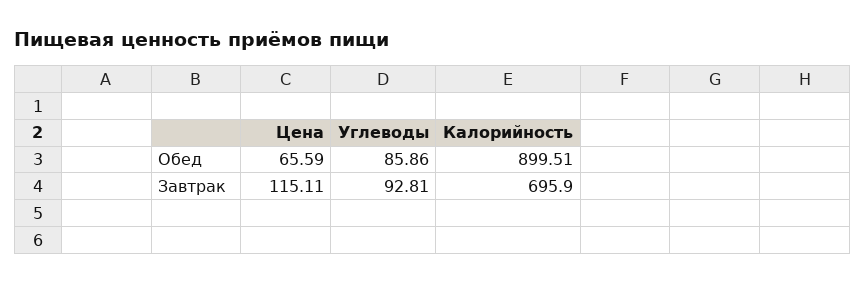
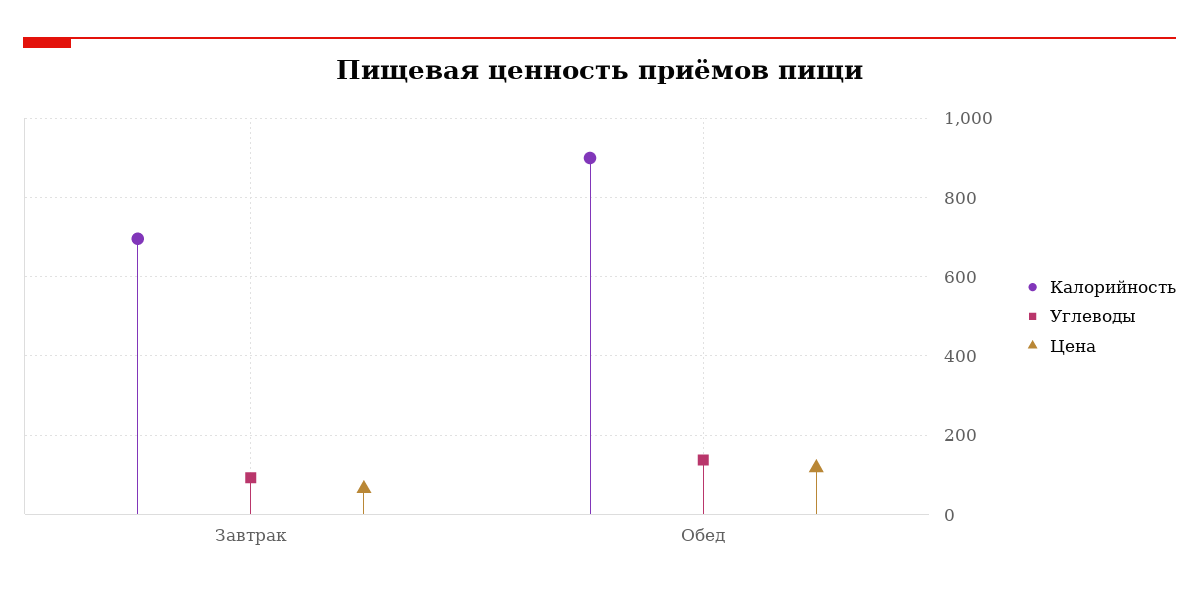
Цена, Обед: 65.59 -> 120
Углеводы, Обед: 85.86 -> 140
Цена, Завтрак: 115.11 -> 60

